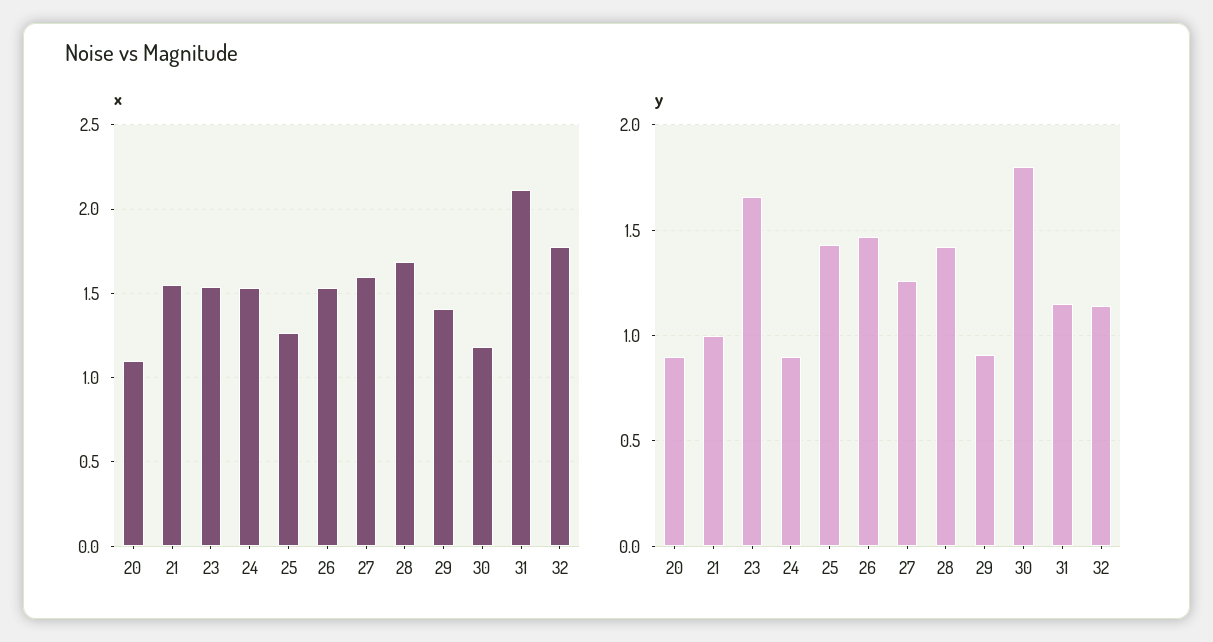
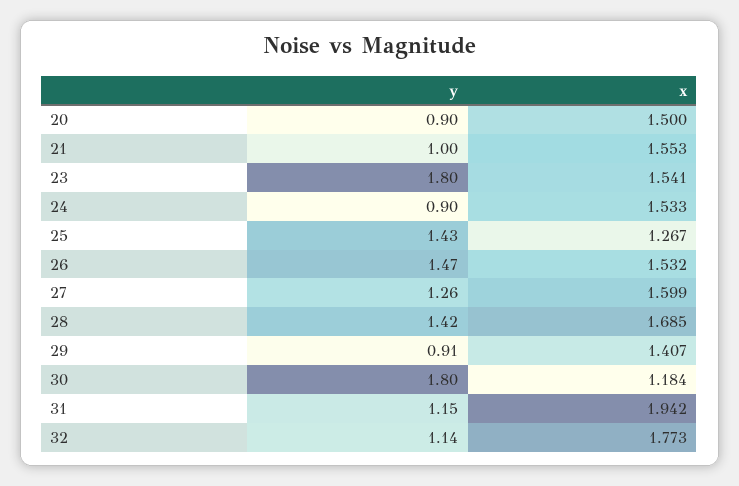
x, 20: 1.1 -> 1.5
x, 31: 2.1 -> 1.942
y, 23: 1.65 -> 1.8

